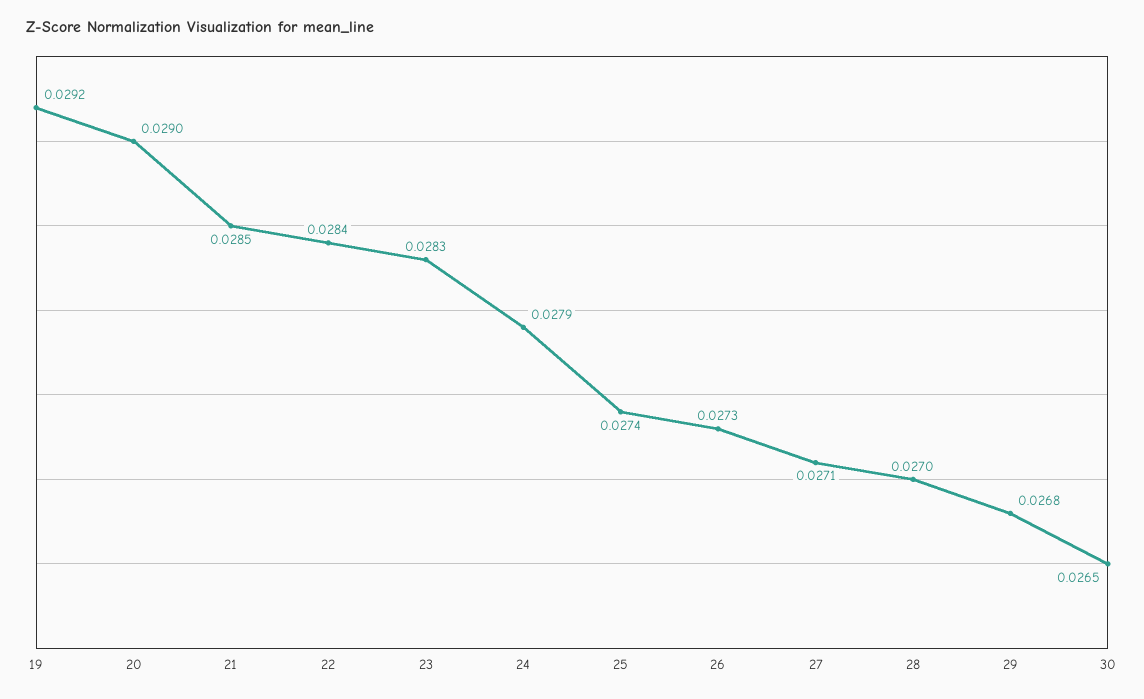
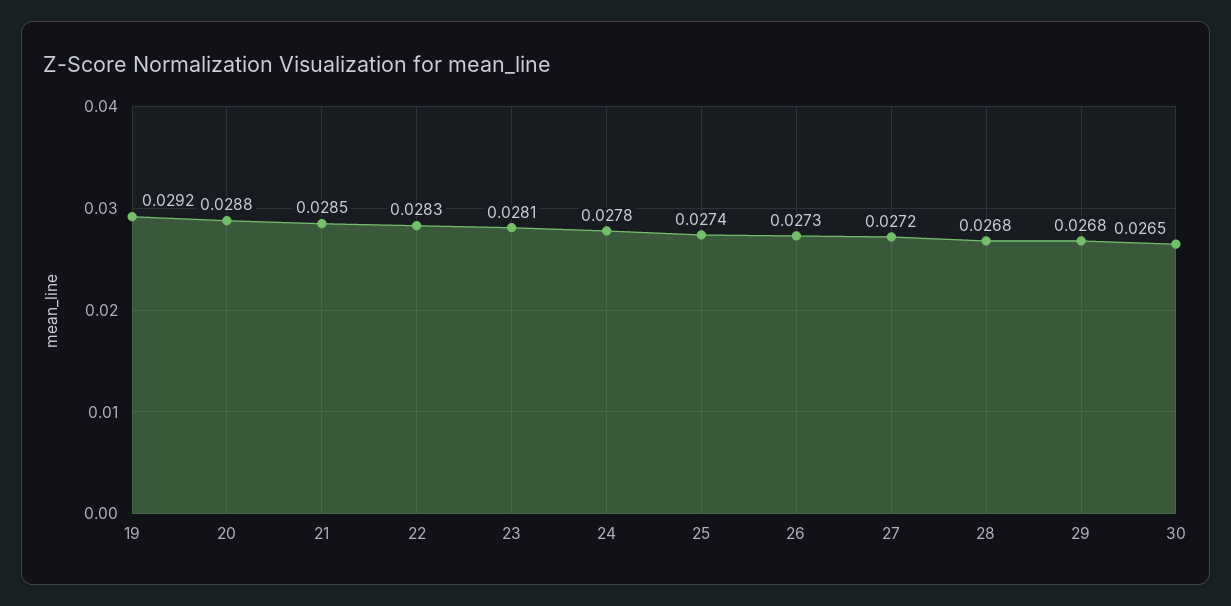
20: 0.029 -> 0.0288
22: 0.0284 -> 0.0283
23: 0.0283 -> 0.0281
24: 0.0279 -> 0.0278
27: 0.0271 -> 0.0272
28: 0.027 -> 0.0268

